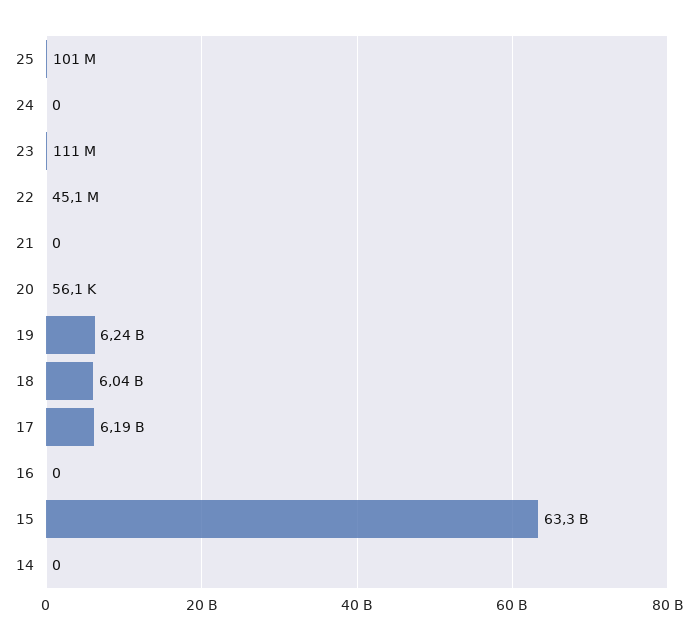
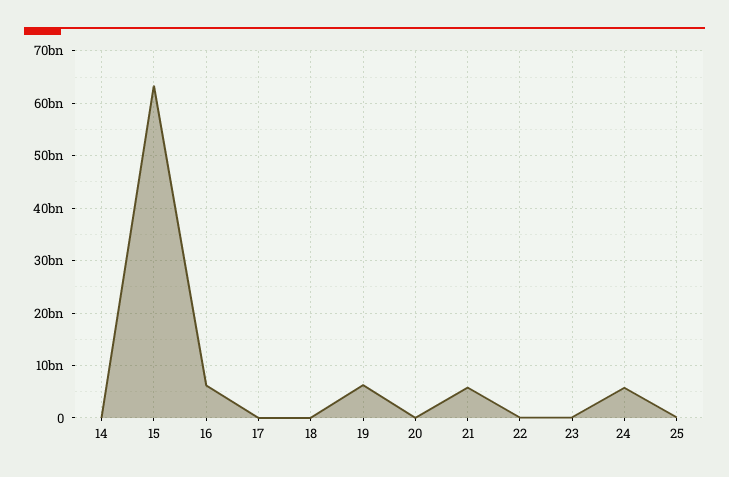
24: 0 -> 6000000000
21: 0 -> 6000000000
18: 6040000000 -> 0
17: 6190000000 -> 0
16: 0 -> 6000000000

